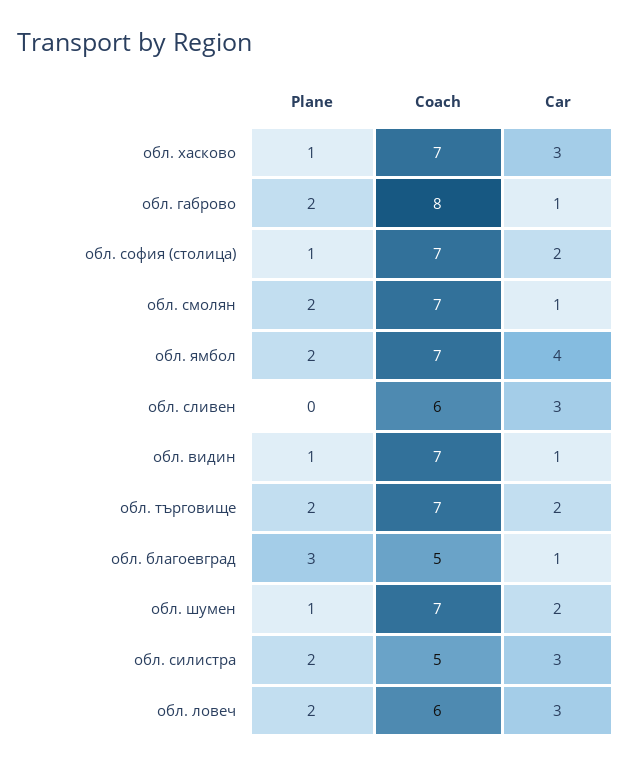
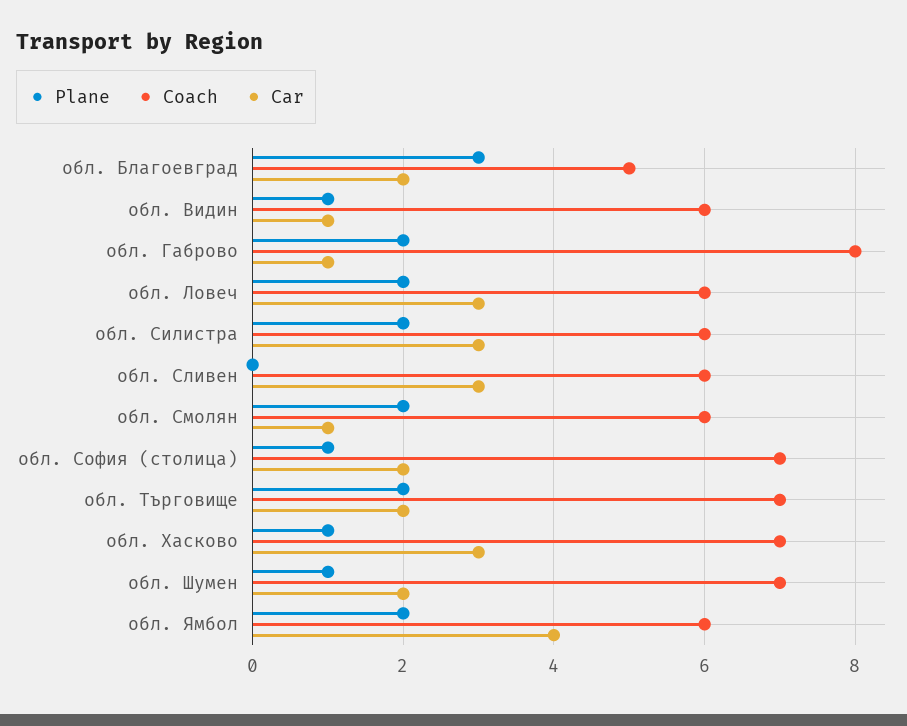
Coach, обл. смолян: 7 -> 6
Coach, обл. ямбол: 7 -> 6
Coach, обл. видин: 7 -> 6
Car, обл. благоевград: 1 -> 2
Coach, обл. силистра: 5 -> 6

